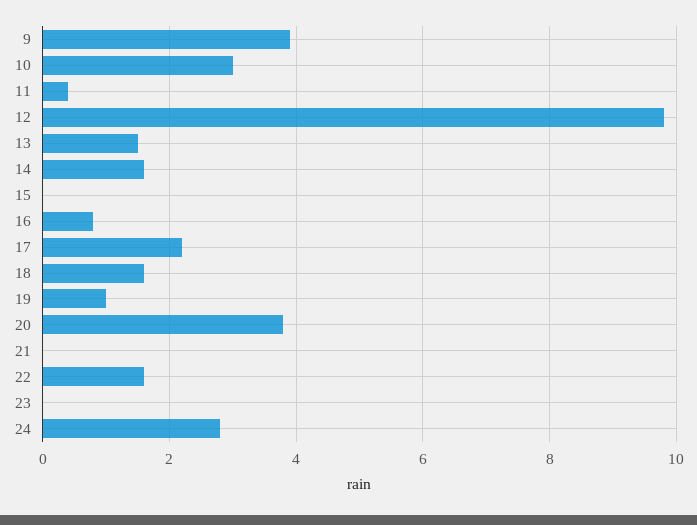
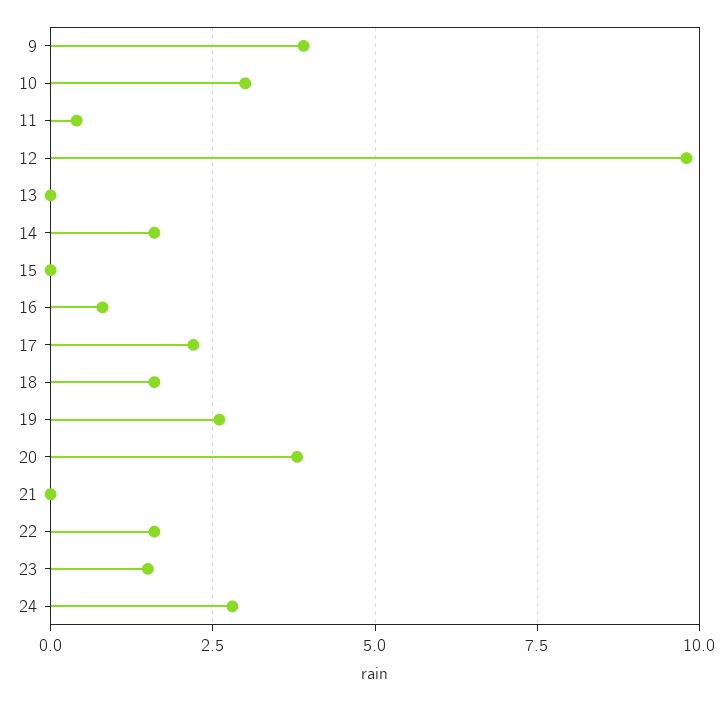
13: 1.5 -> 0
19: 1 -> 2.5
23: 0 -> 1.5

